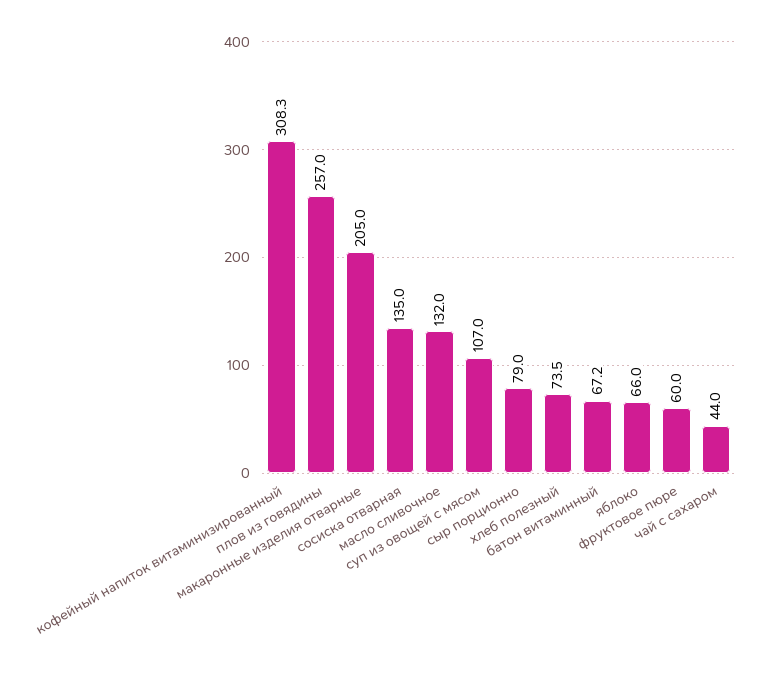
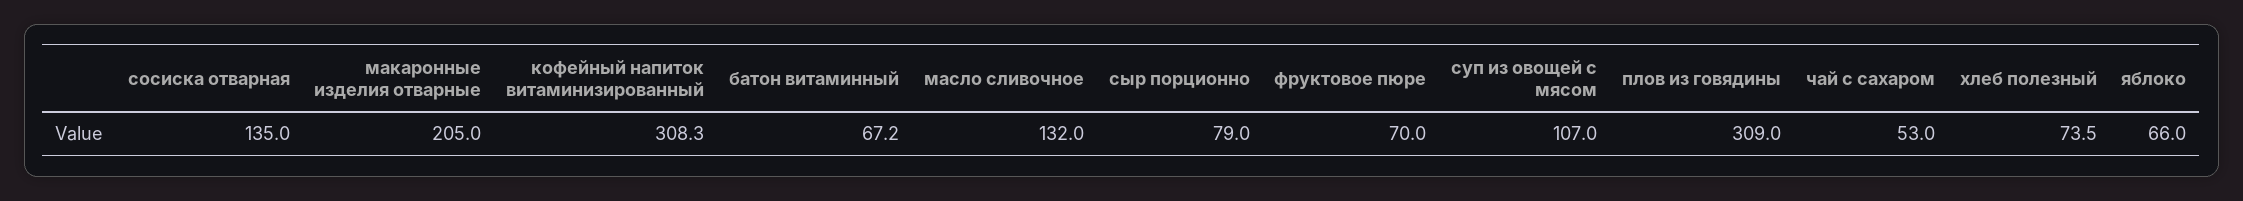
плов из говядины: 257 -> 309
фруктовое пюре: 60 -> 70
чай с сахаром: 44 -> 53

